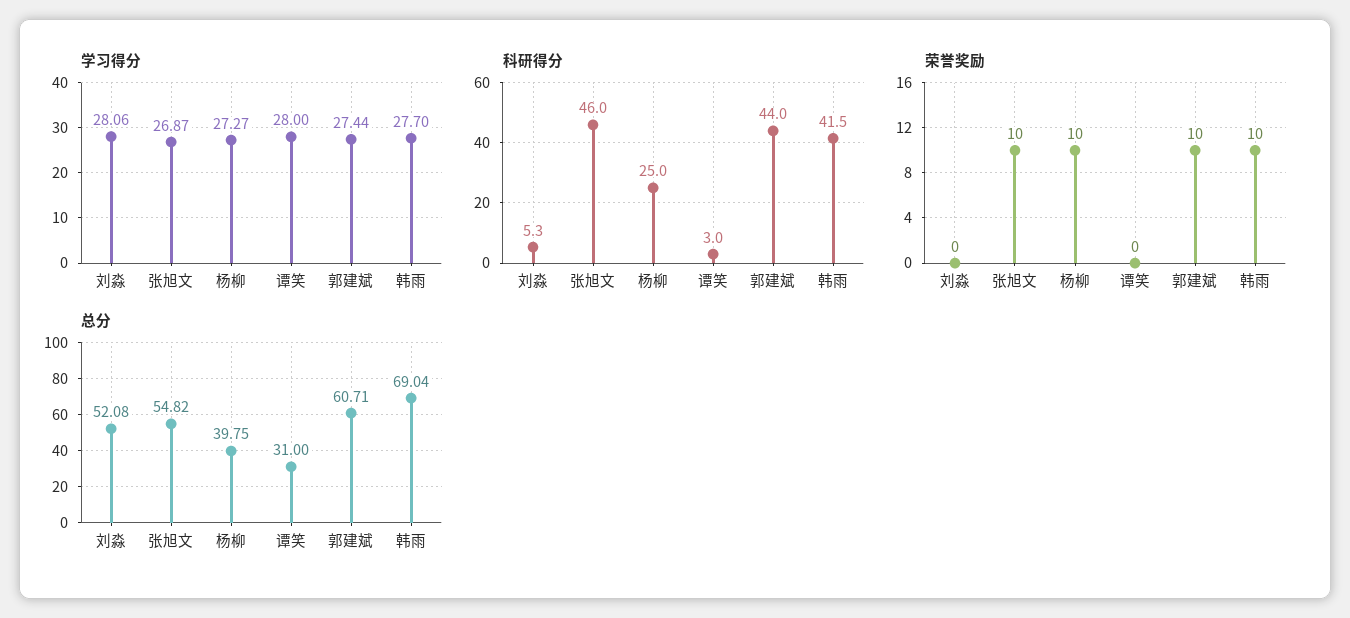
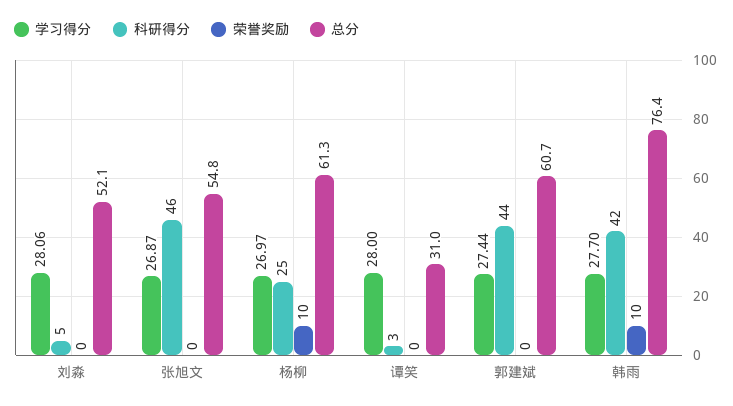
学习得分, 杨柳: 27.27 -> 26.97
荣誉奖励, 张旭文: 10 -> 0
荣誉奖励, 郭建斌: 10 -> 0
总分, 杨柳: 39.75 -> 61.3
总分, 韩雨: 69.04 -> 76.4

